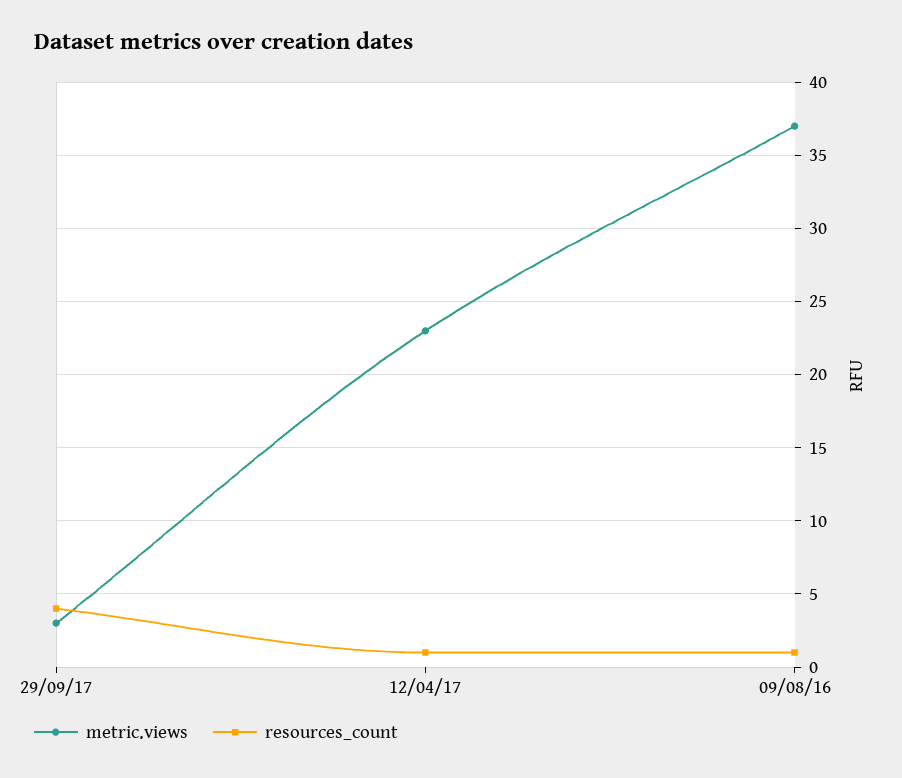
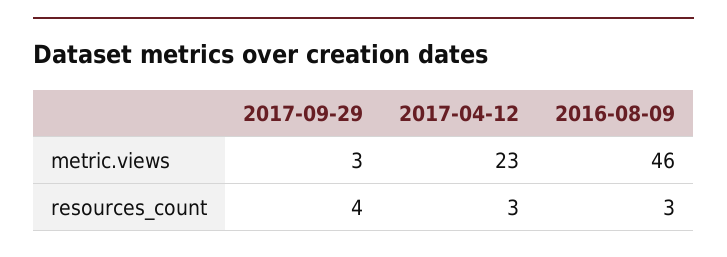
resources_count, 12/04/17: 1 -> 3
metric.views, 09/08/16: 37 -> 46
resources_count, 09/08/16: 1 -> 3

